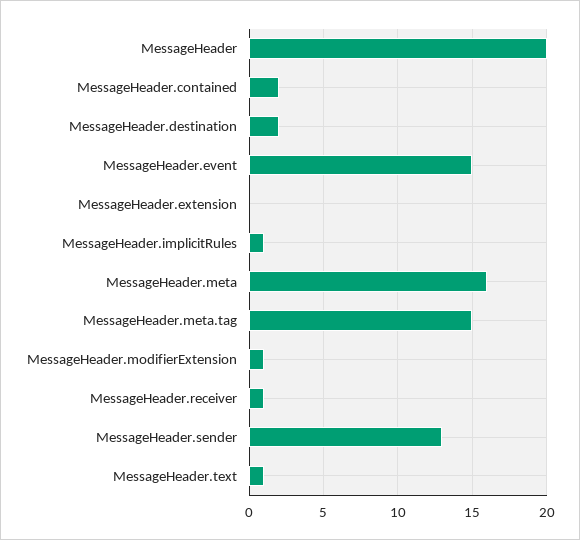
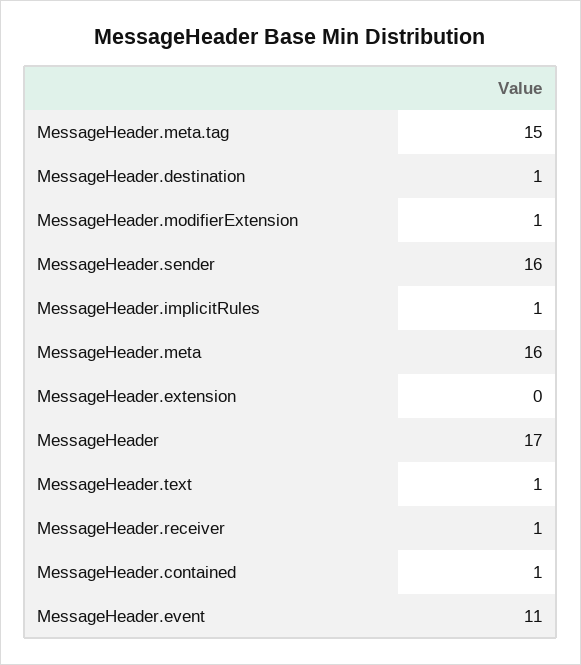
MessageHeader: 20 -> 17
MessageHeader.contained: 2 -> 1
MessageHeader.destination: 2 -> 1
MessageHeader.event: 15 -> 11
MessageHeader.sender: 13 -> 16

